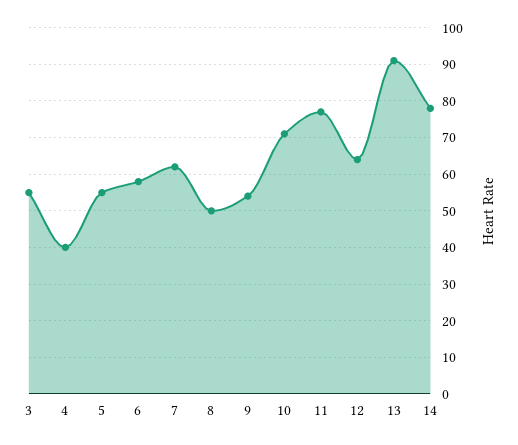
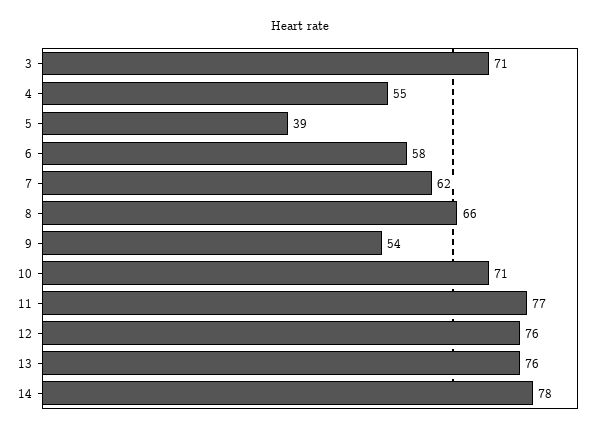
3: 55 -> 71
4: 40 -> 55
5: 55 -> 39
8: 50 -> 66
12: 65 -> 76
13: 90 -> 76

